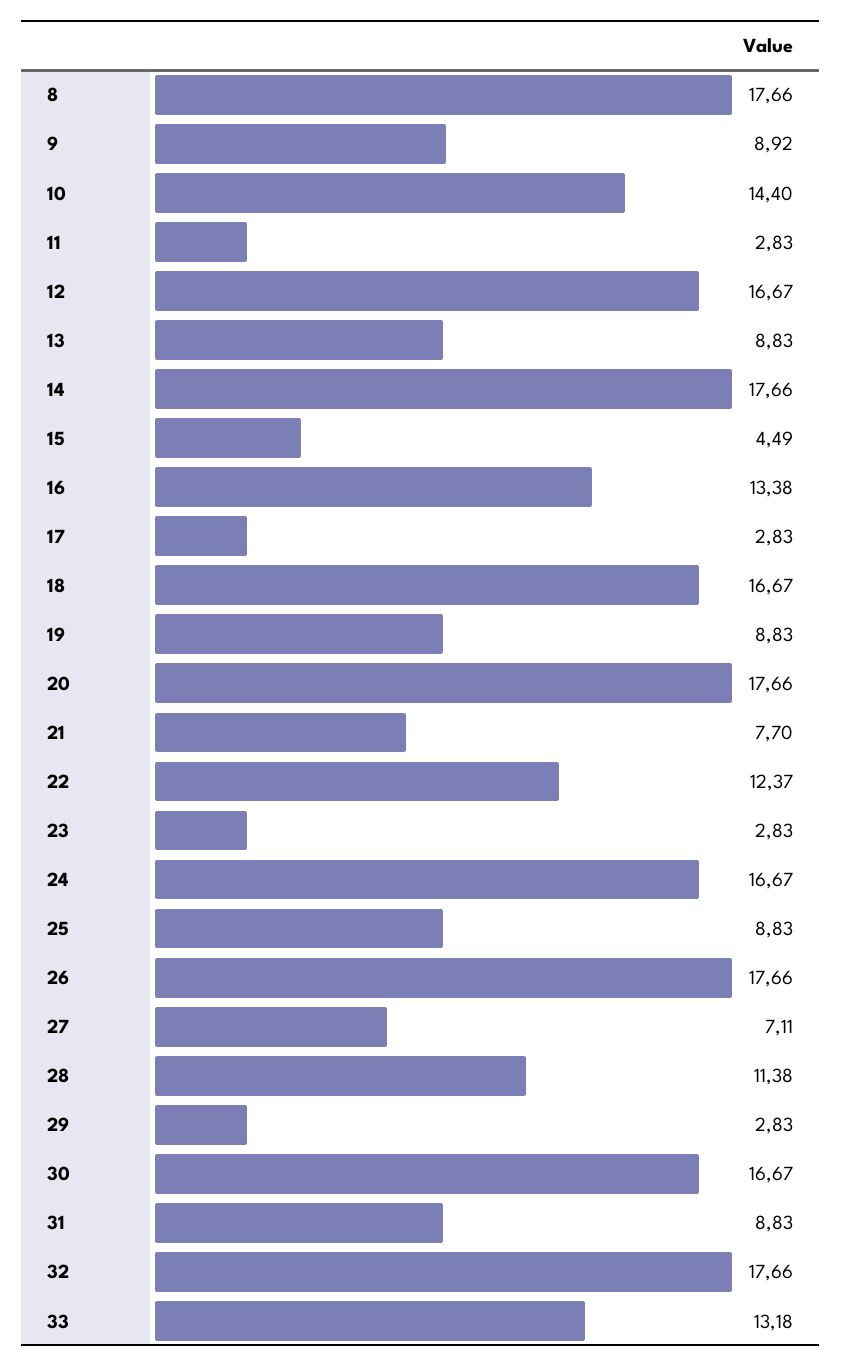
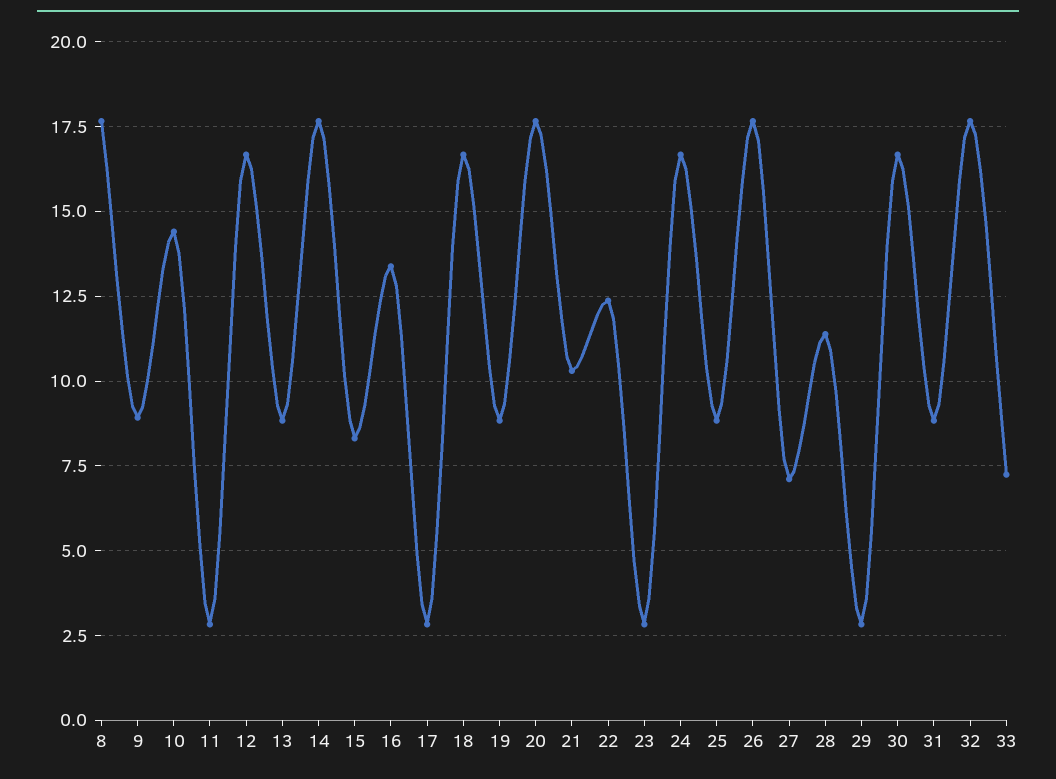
15: 4.49 -> 8.25
21: 7.7 -> 10.25
33: 13.18 -> 7.25

